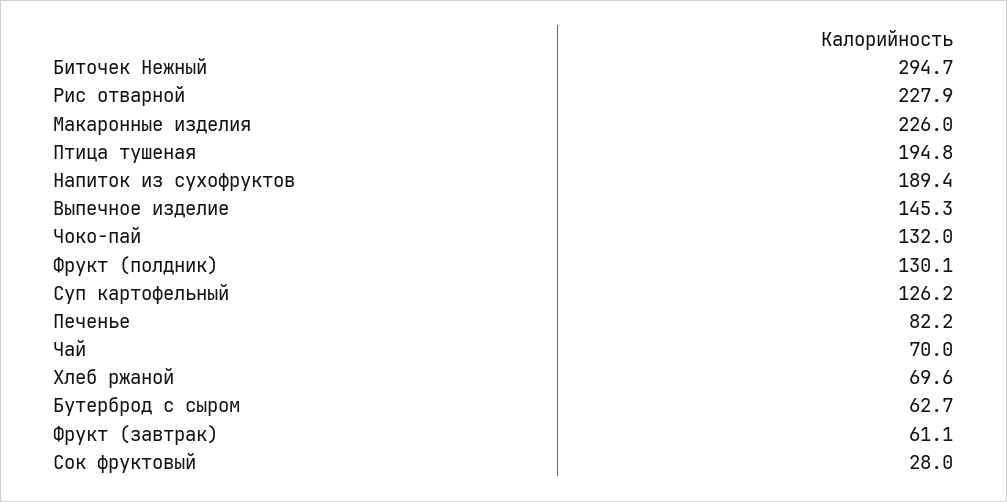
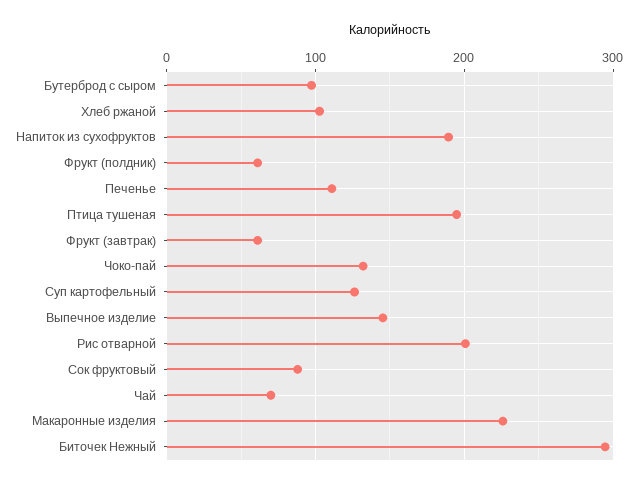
Рис отварной: 227.9 -> 200
Фрукт (полдник): 130.1 -> 60
Печенье: 82.2 -> 110
Хлеб ржаной: 69.6 -> 100
Бутерброд с сыром: 62.7 -> 100
Сок фруктовый: 28 -> 90

